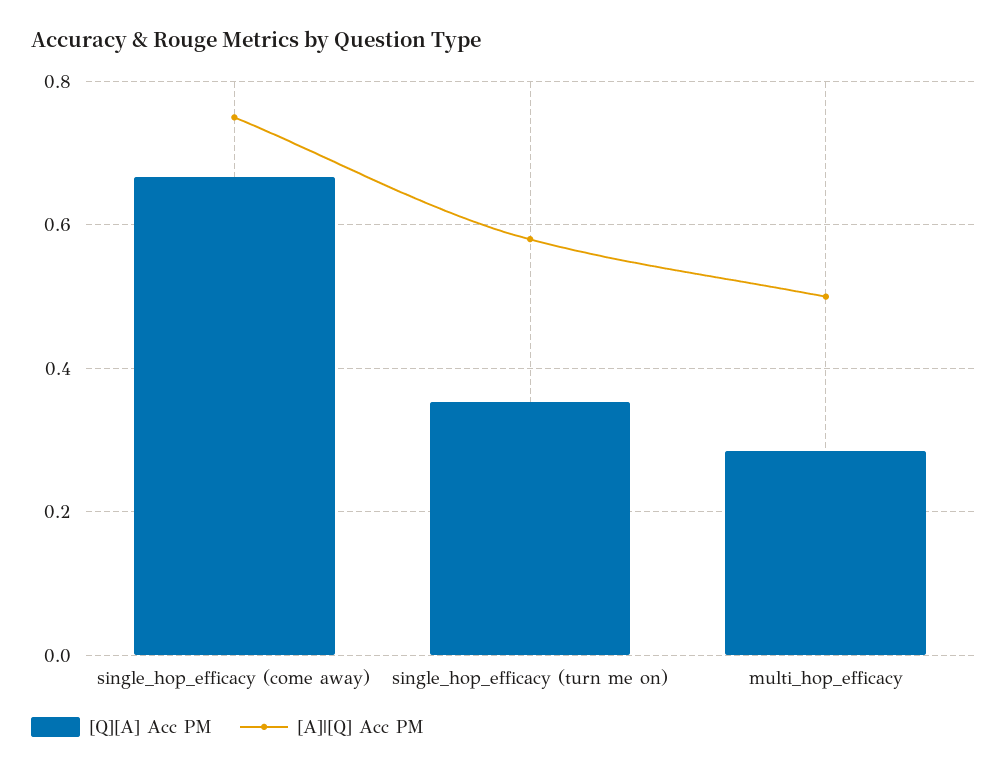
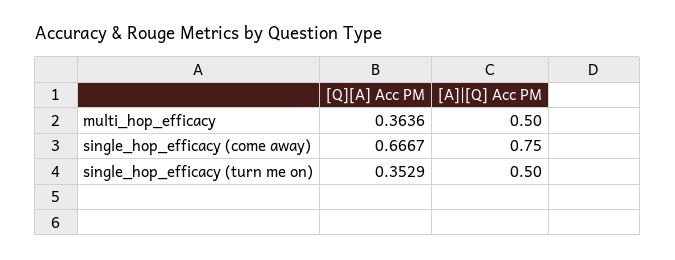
[A]|[Q] Acc PM, single_hop_efficacy (turn me on): 0.58 -> 0.5
[Q][A] Acc PM, multi_hop_efficacy: 0.28 -> 0.3636

